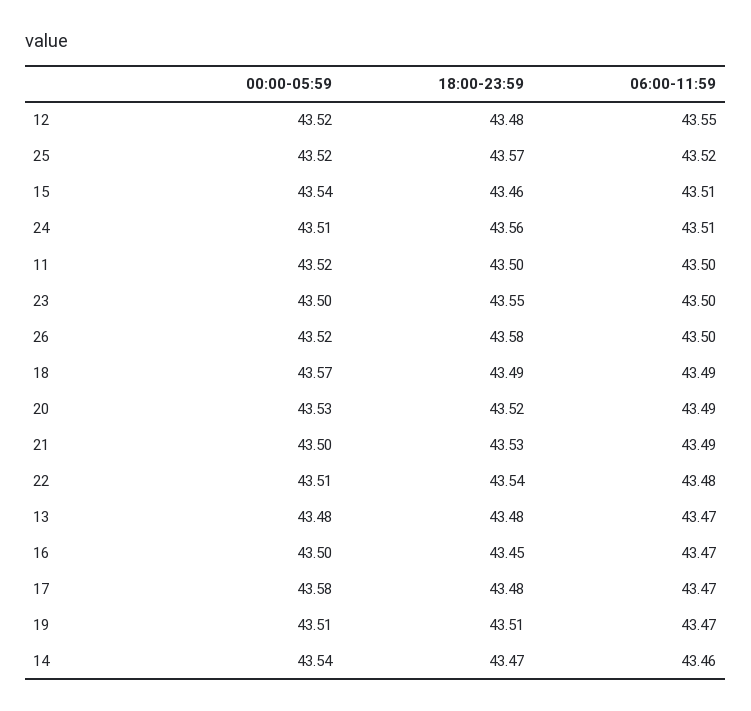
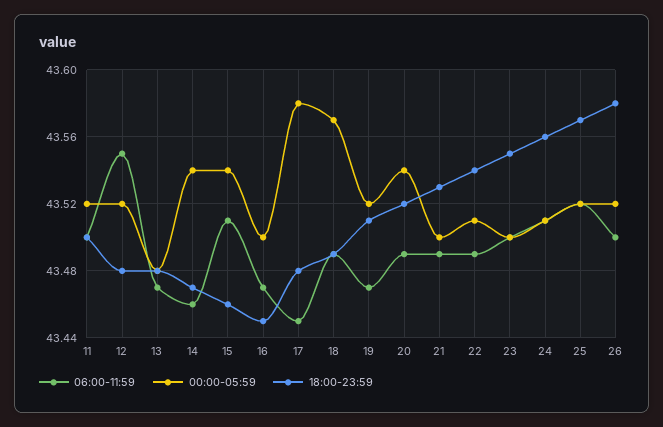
00:00-05:59, 20: 43.53 -> 43.54
06:00-11:59, 22: 43.48 -> 43.49
06:00-11:59, 17: 43.47 -> 43.45
00:00-05:59, 19: 43.51 -> 43.52

